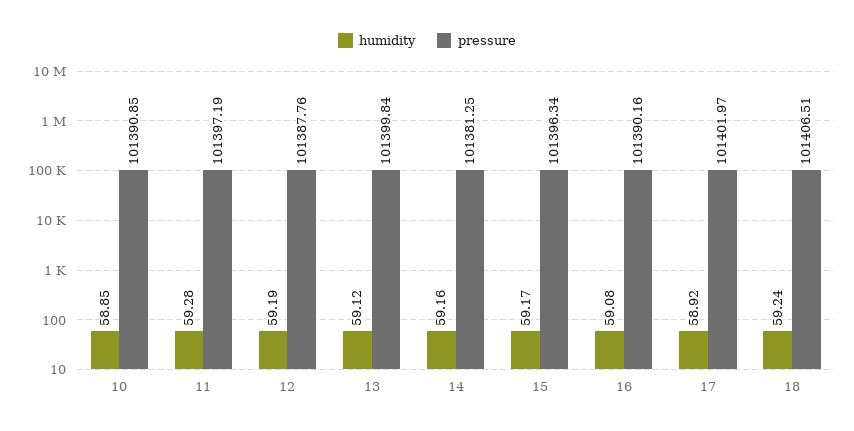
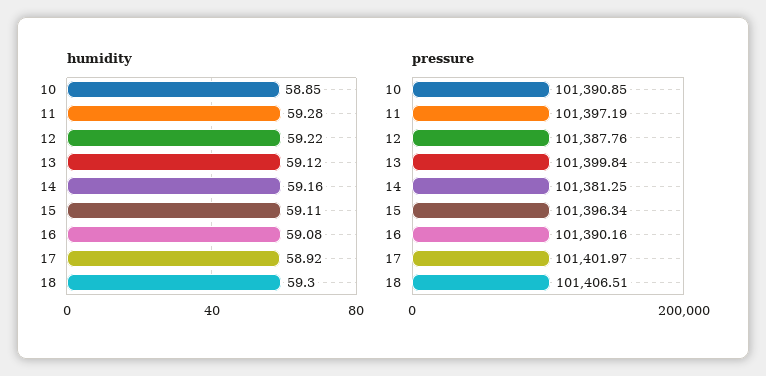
humidity, 12: 59.19 -> 59.22
humidity, 15: 59.17 -> 59.11
humidity, 18: 59.24 -> 59.3

